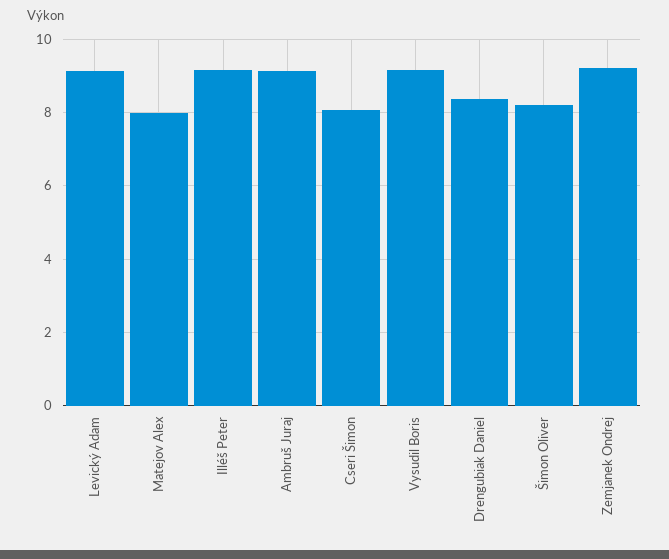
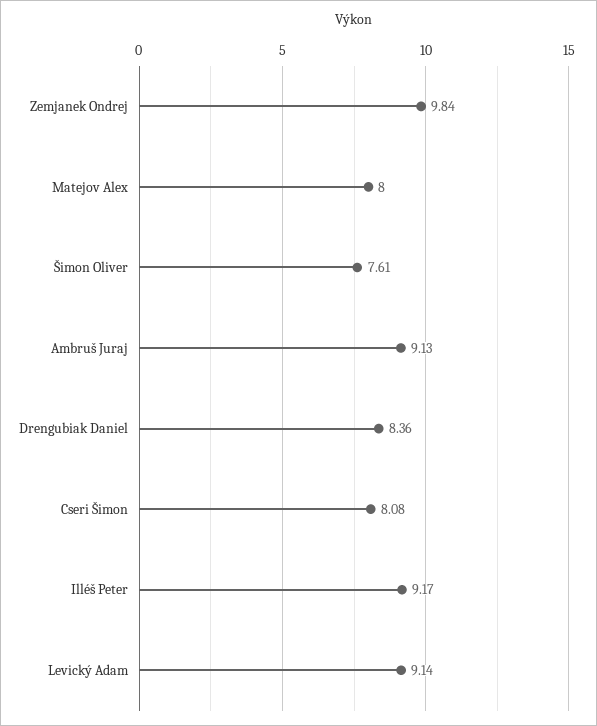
Vysudil Boris: 9.2 -> none
Šimon Oliver: 8.2 -> 7.61
Zemjanek Ondrej: 9.2 -> 9.84

